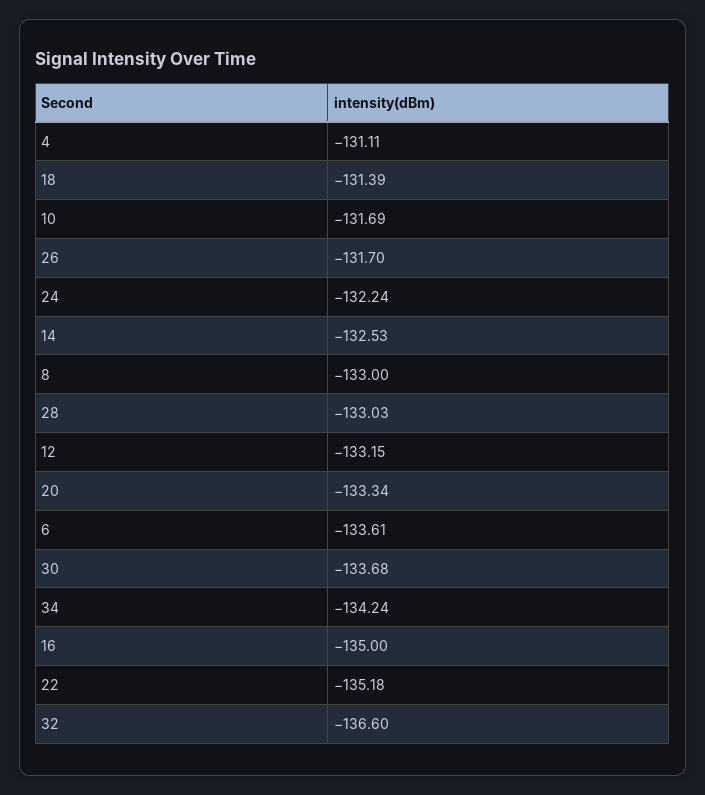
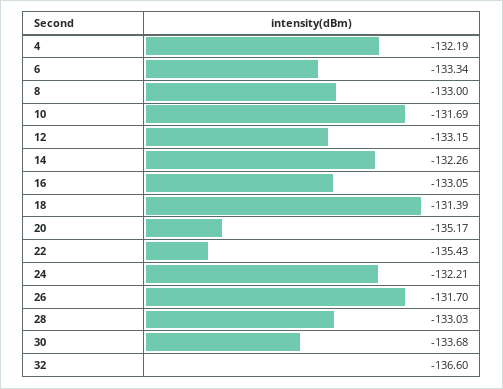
4: -131.11 -> -132.19
24: -132.24 -> -132.21
14: -132.53 -> -132.26
20: -133.34 -> -135.17
6: -133.61 -> -133.34
34: -134.24 -> none
16: -135 -> -133.05
22: -135.18 -> -135.43

